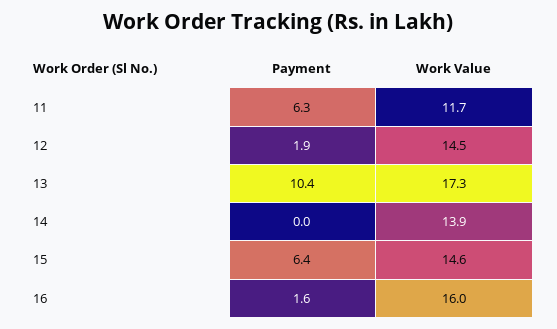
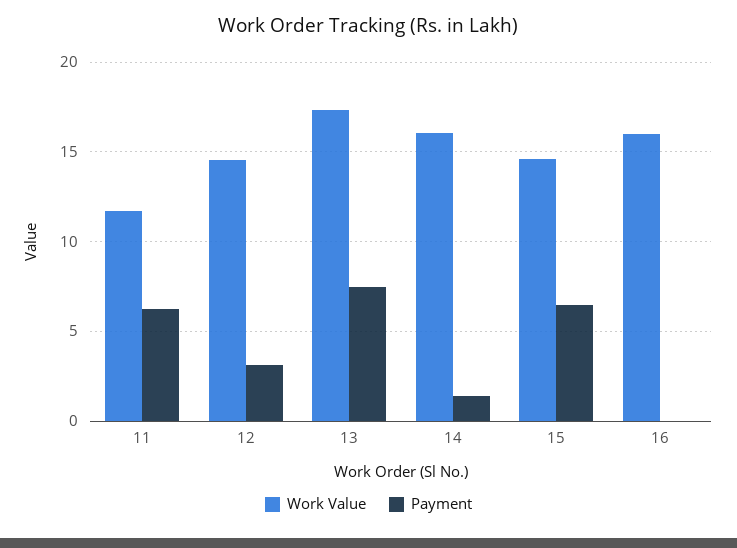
Payment, 12: 1.9 -> 3
Payment, 13: 10.4 -> 7.5
Payment, 14: 0 -> 1.5
Work Value, 14: 13.9 -> 16
Payment, 16: 1.6 -> 0

